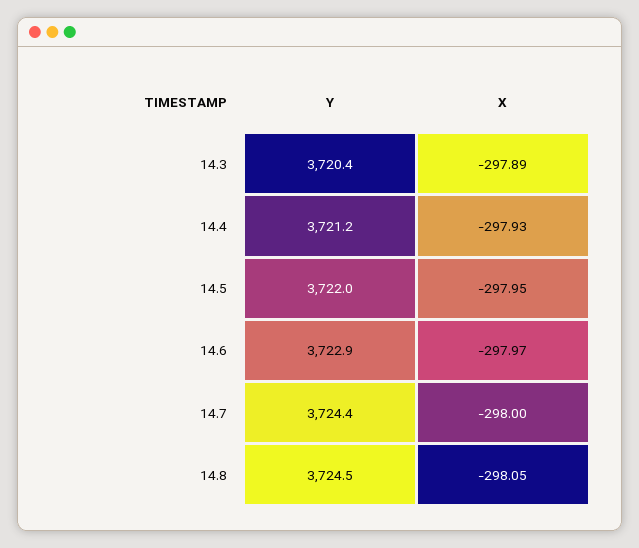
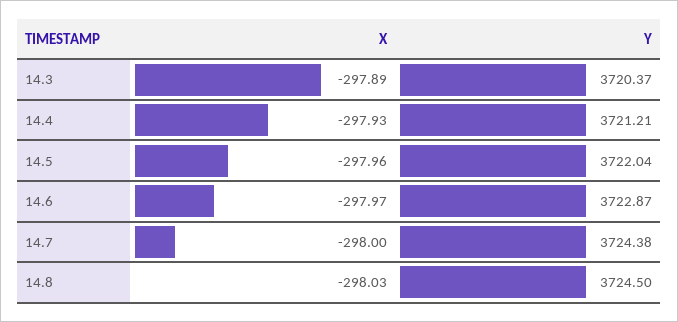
X, 14.5: -297.95 -> -297.96
X, 14.8: -298.05 -> -298.03

